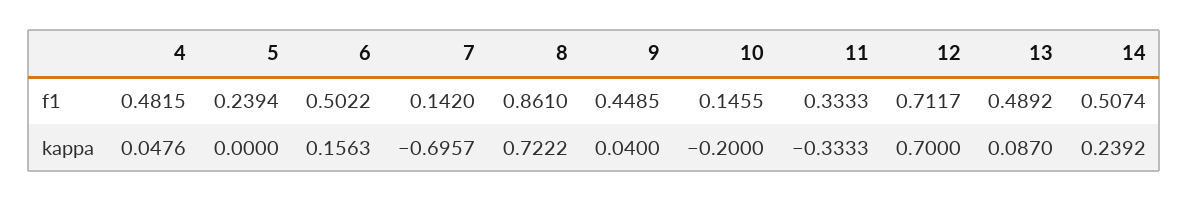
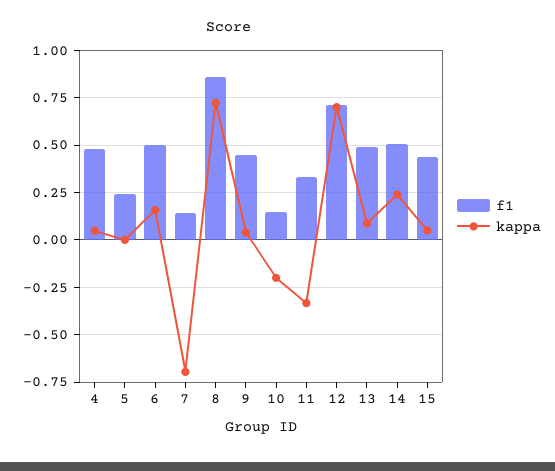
f1, 15: none -> 0.45
kappa, 15: none -> 0.05

